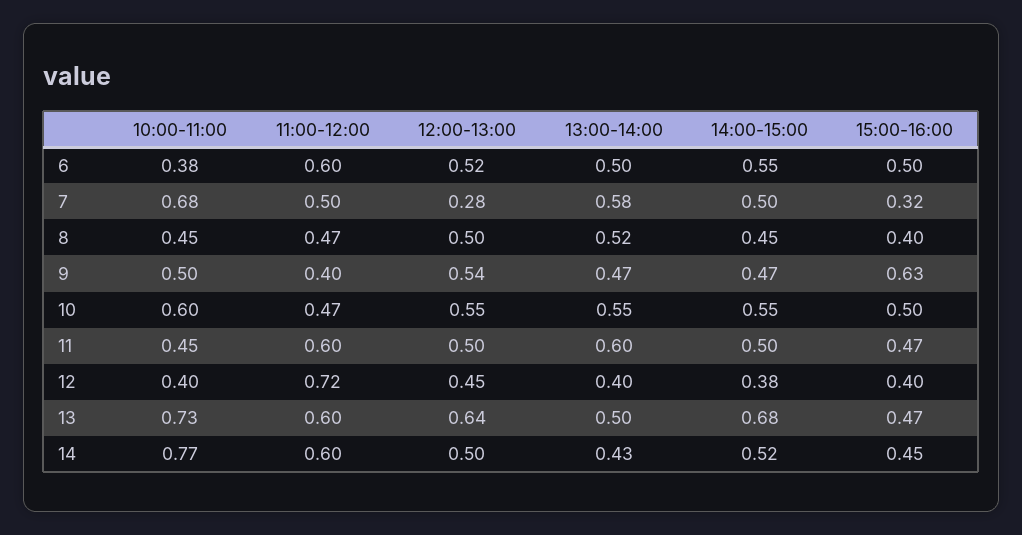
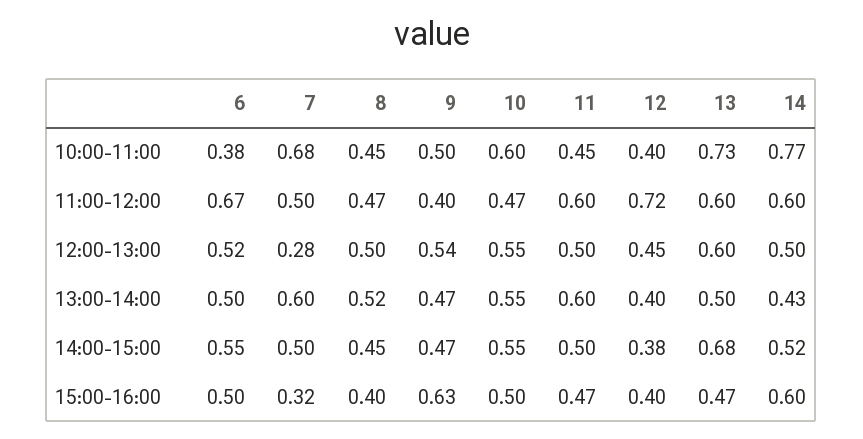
11:00-12:00, 6: 0.6 -> 0.67
13:00-14:00, 7: 0.58 -> 0.6
12:00-13:00, 13: 0.64 -> 0.6
15:00-16:00, 14: 0.45 -> 0.6

